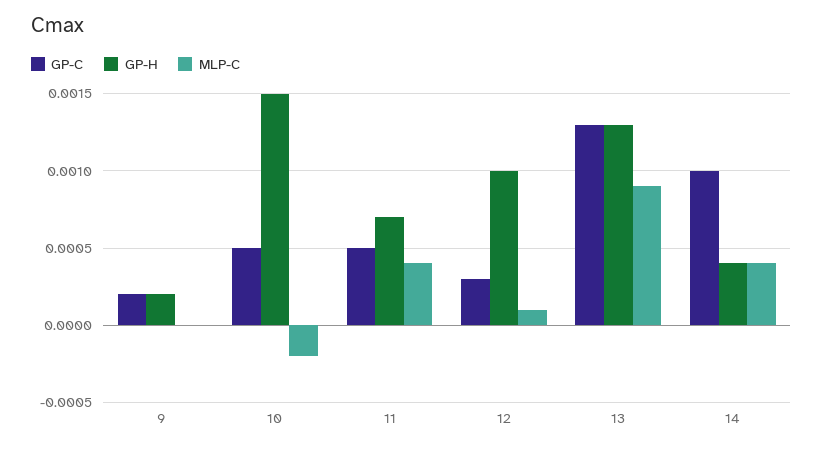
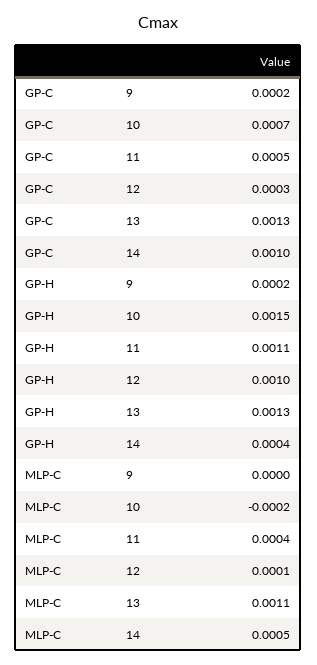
GP-C, 10: 0.0005 -> 0.0007
GP-H, 11: 0.0007 -> 0.0011
MLP-C, 13: 0.0009 -> 0.0011
MLP-C, 14: 0.0004 -> 0.0005

